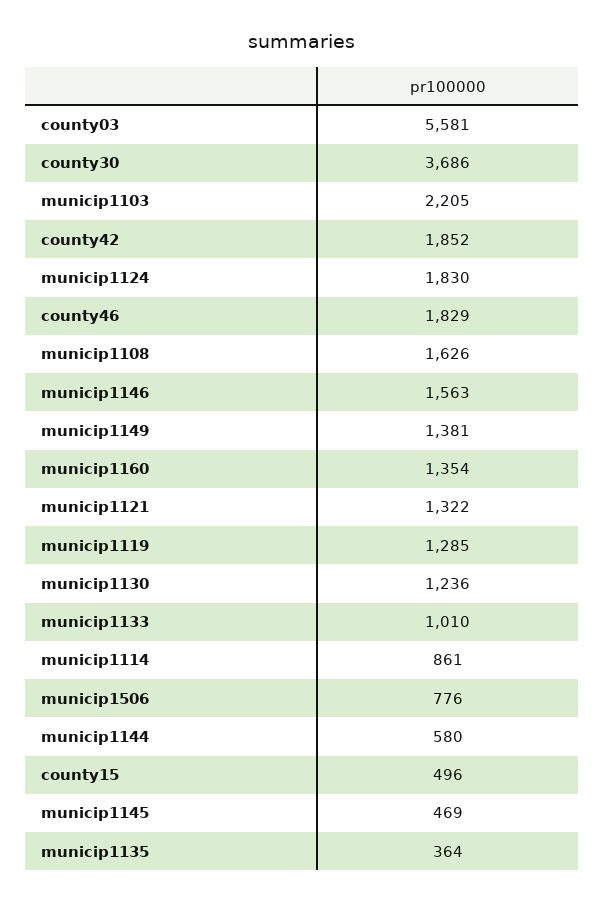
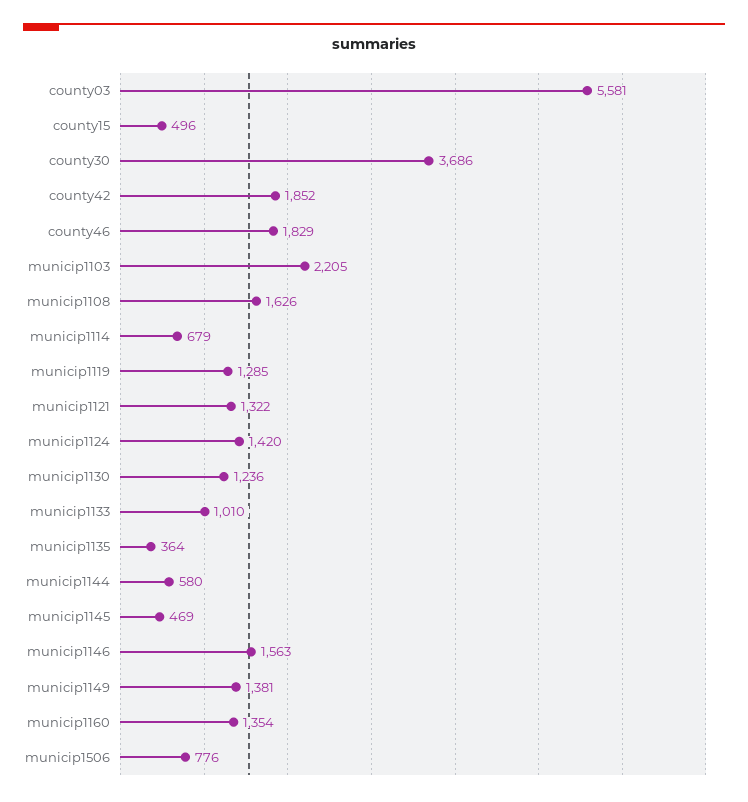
municip1124: 1830 -> 1420
municip1114: 861 -> 679

